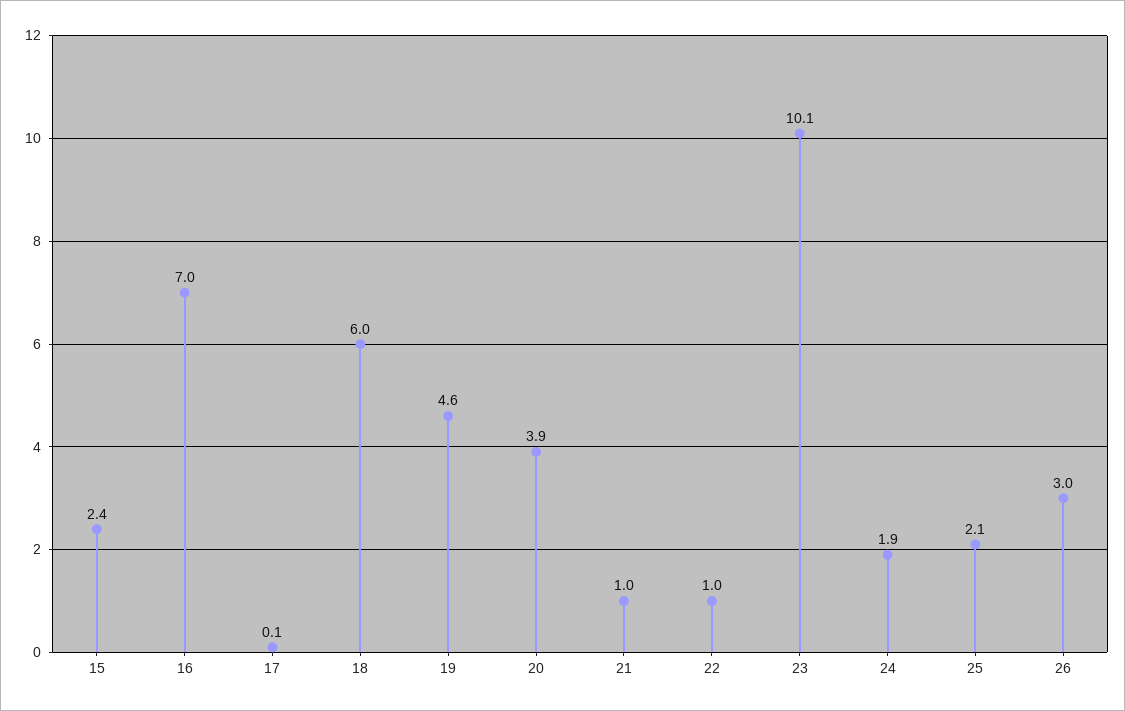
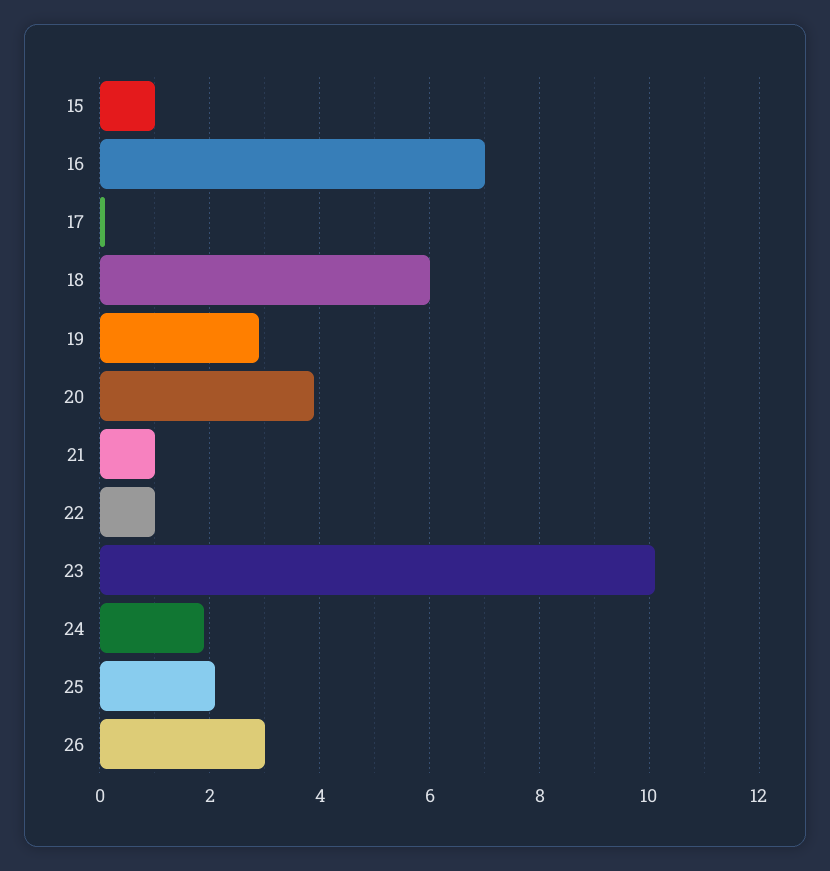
15: 2.4 -> 1
19: 4.6 -> 3

